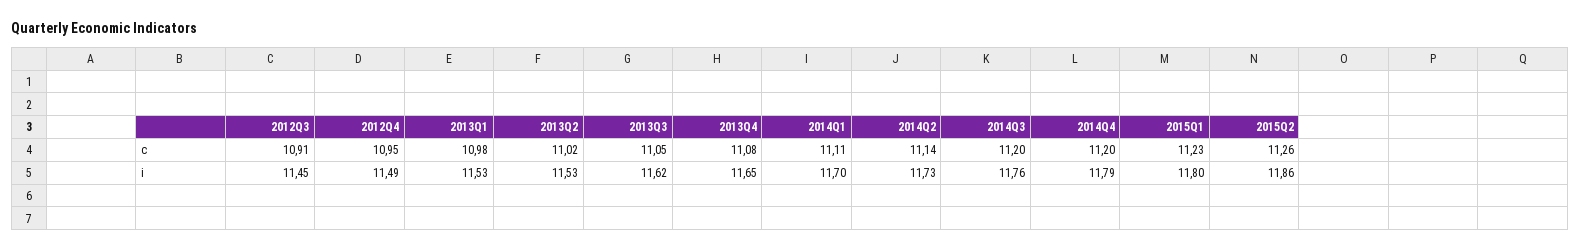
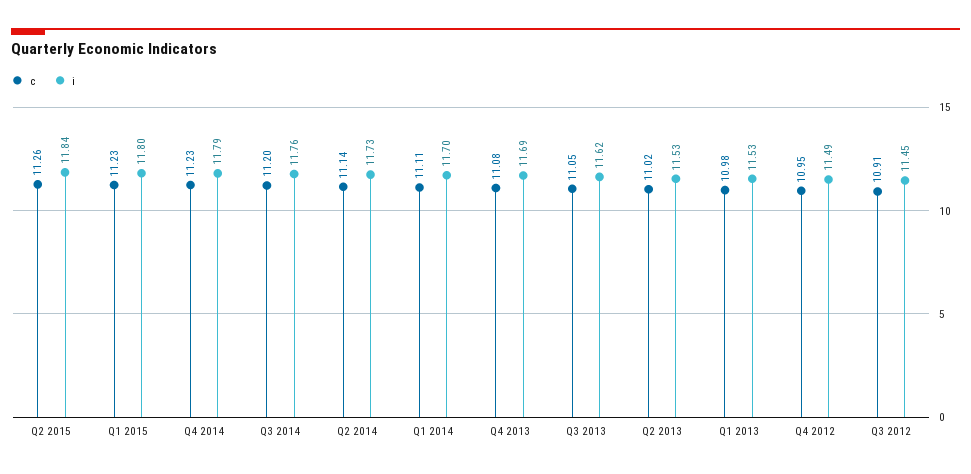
c, 2014Q4: 11.2 -> 11.23
i, 2013Q4: 11.65 -> 11.69
i, 2015Q2: 11.86 -> 11.84

